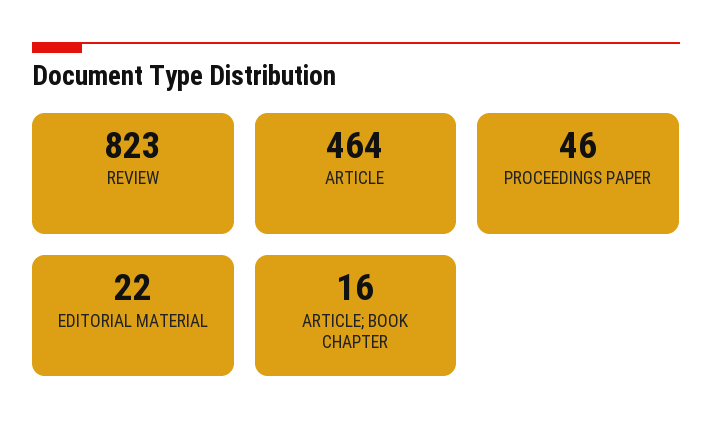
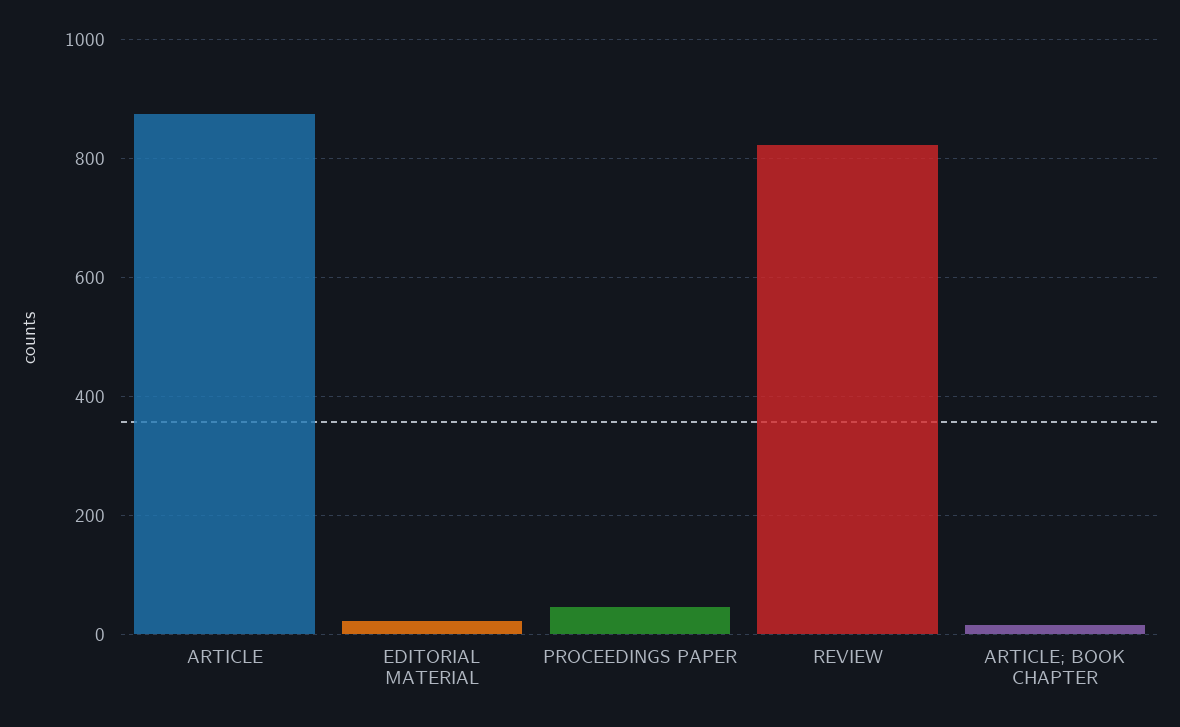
ARTICLE: 464 -> 880

